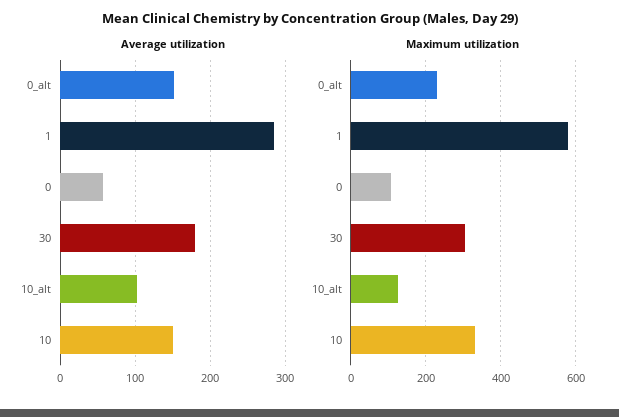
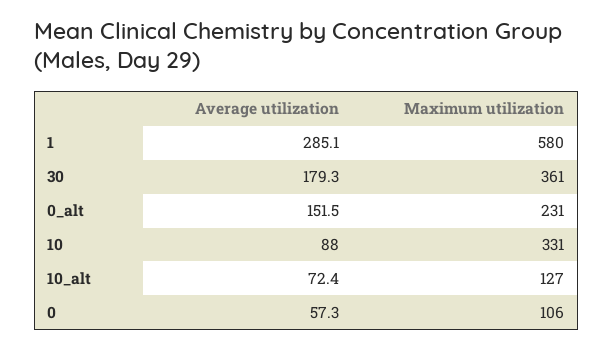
Average utilization, 10_alt: 100 -> 72.4
Average utilization, 10: 150 -> 88
Maximum utilization, 30: 300 -> 361

